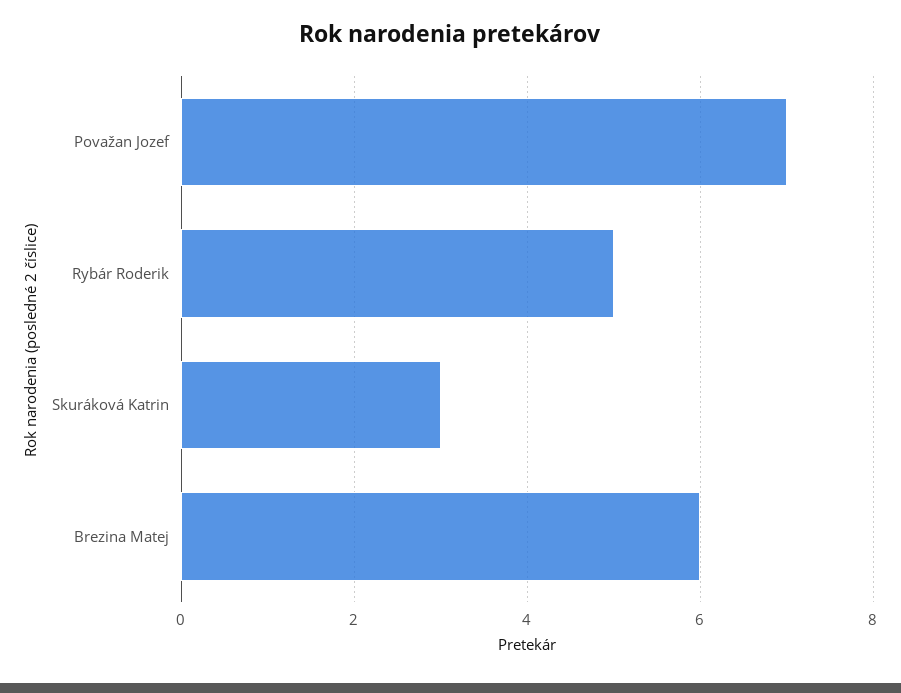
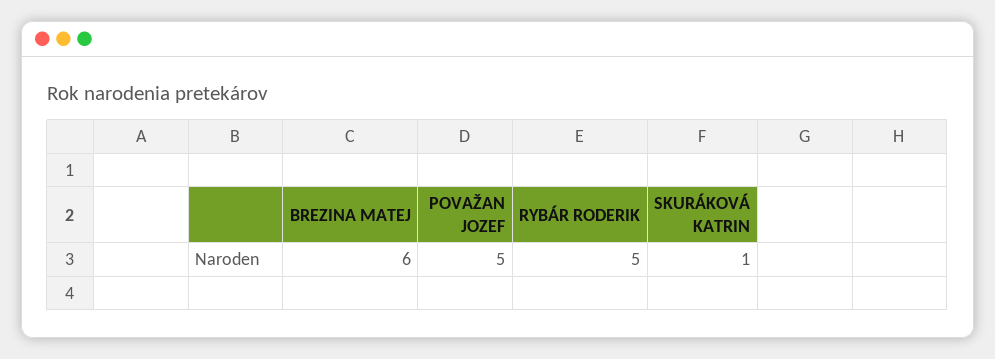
Považan Jozef: 7 -> 5
Skuráková Katrin: 3 -> 1

